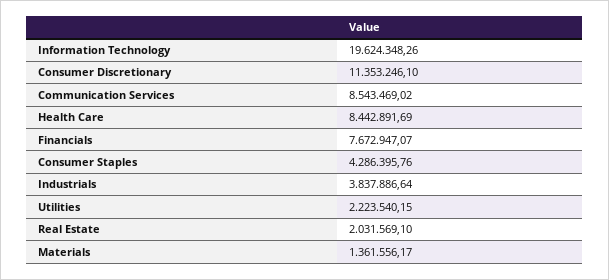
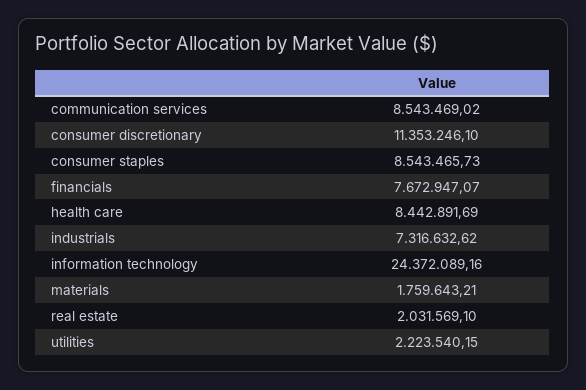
Information Technology: 19624348.26 -> 24372089.16
Consumer Staples: 4286395.76 -> 8543465.73
Industrials: 3837886.64 -> 7316632.62
Materials: 1361556.17 -> 1759643.21

